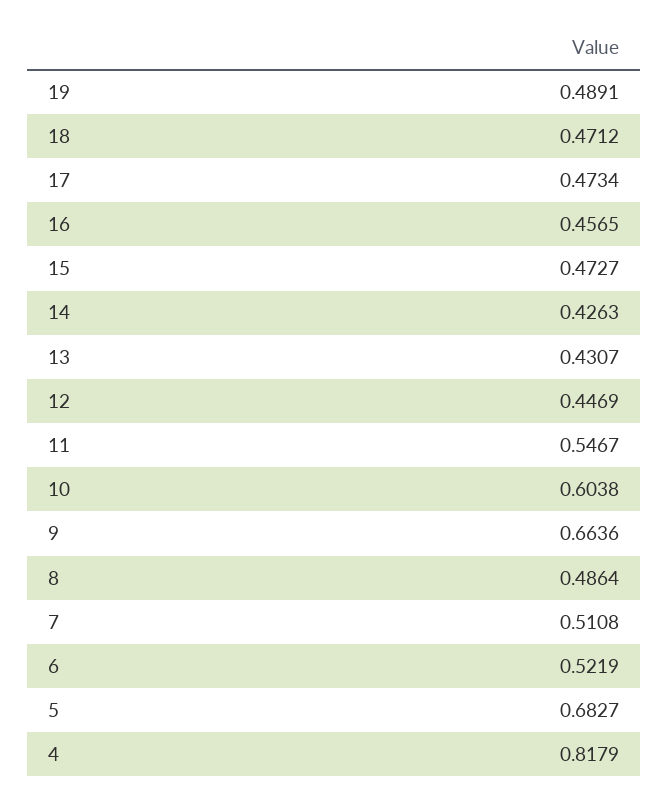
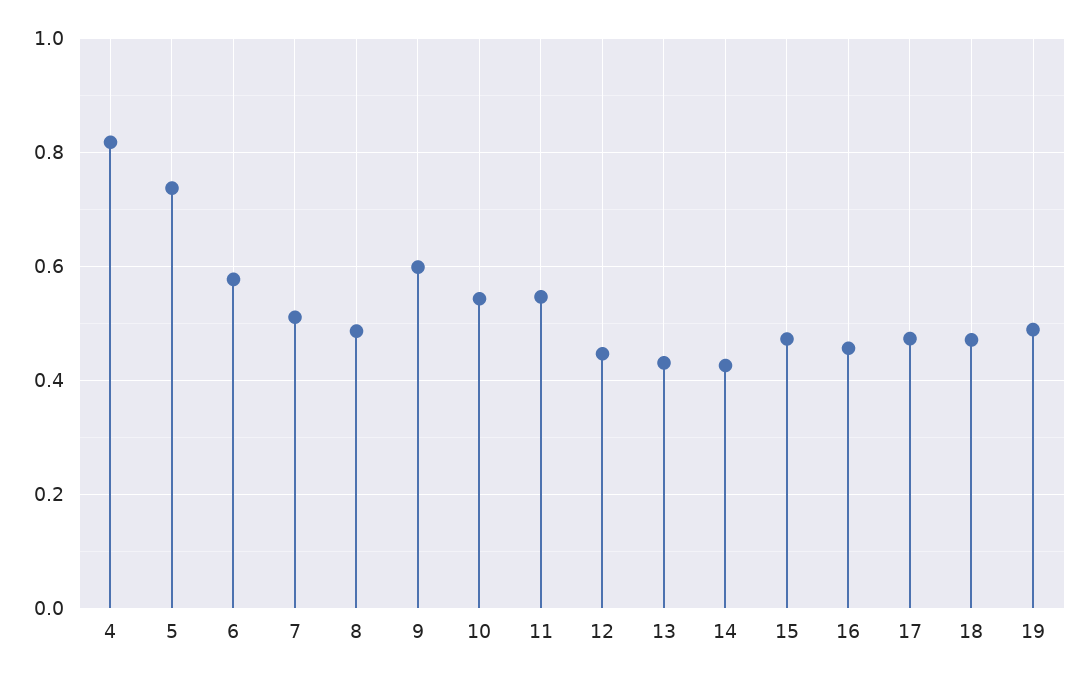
10: 0.6038 -> 0.54
9: 0.6636 -> 0.6
6: 0.5219 -> 0.58
5: 0.6827 -> 0.74

